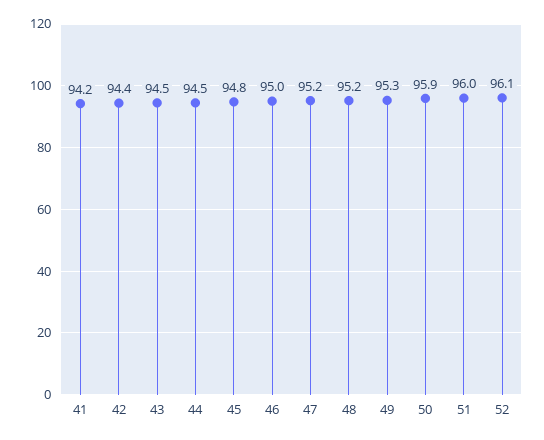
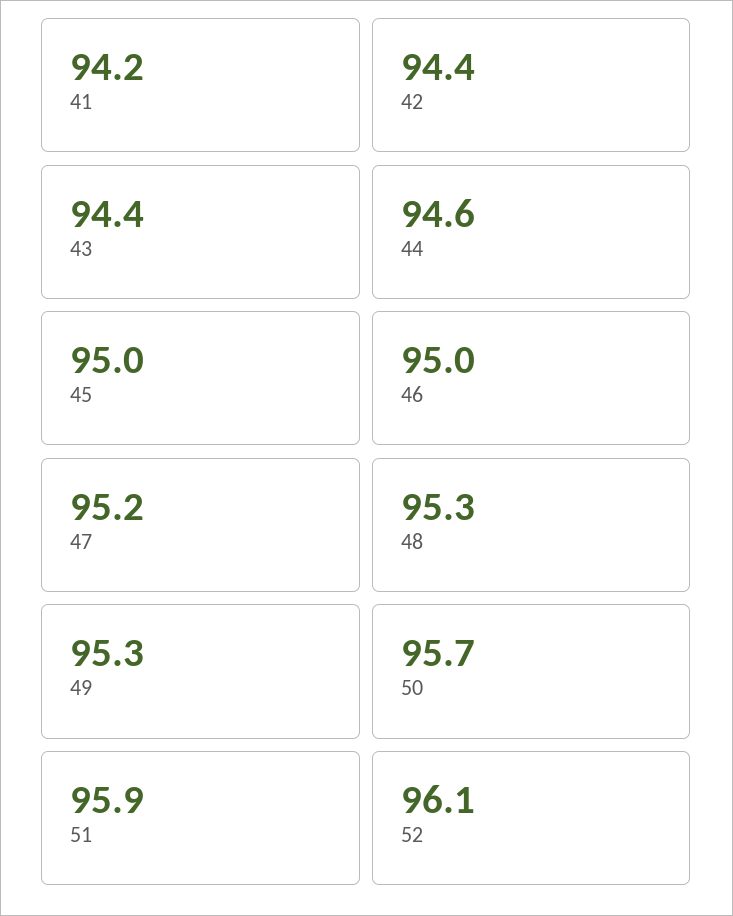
43: 94.5 -> 94.4
44: 94.5 -> 94.6
45: 94.8 -> 95
48: 95.2 -> 95.3
50: 95.9 -> 95.7
51: 96 -> 95.9

